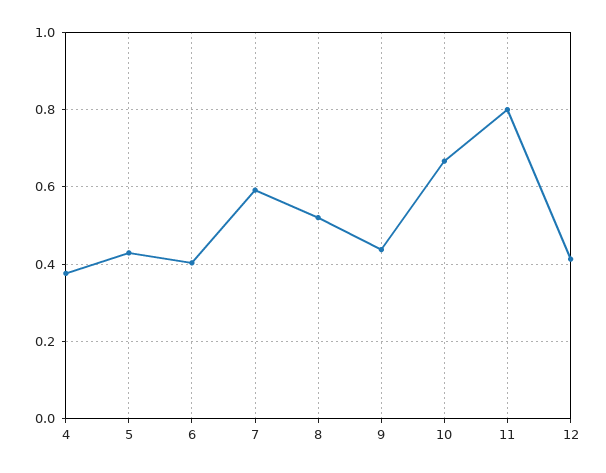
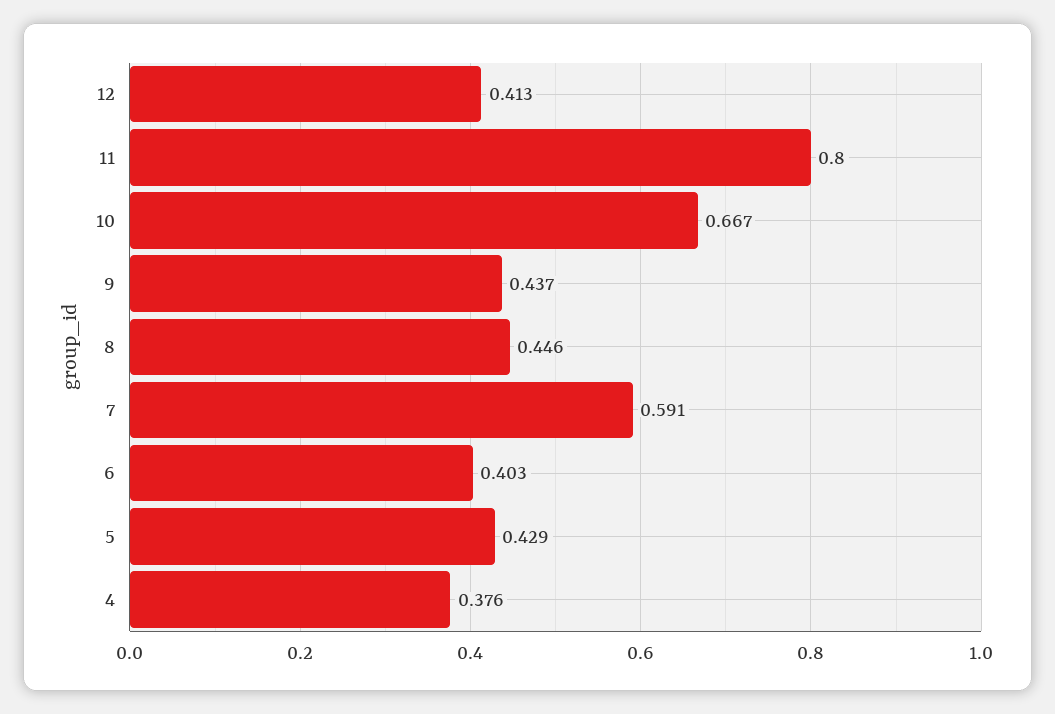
8: 0.52 -> 0.446

